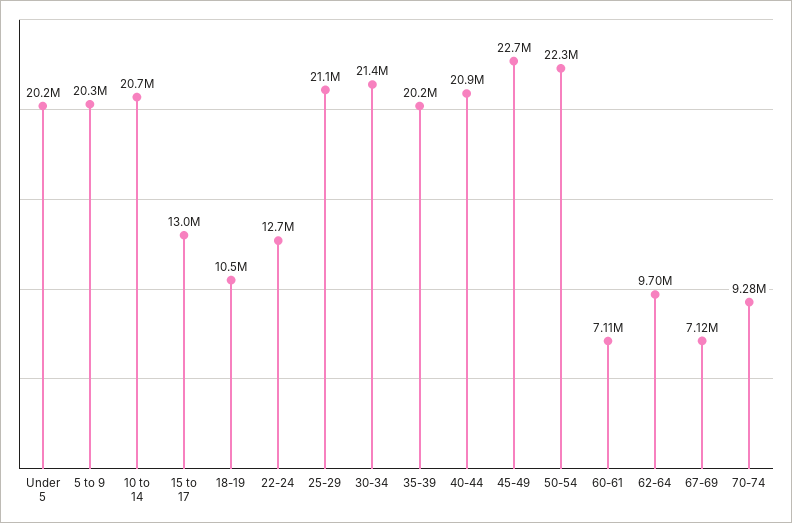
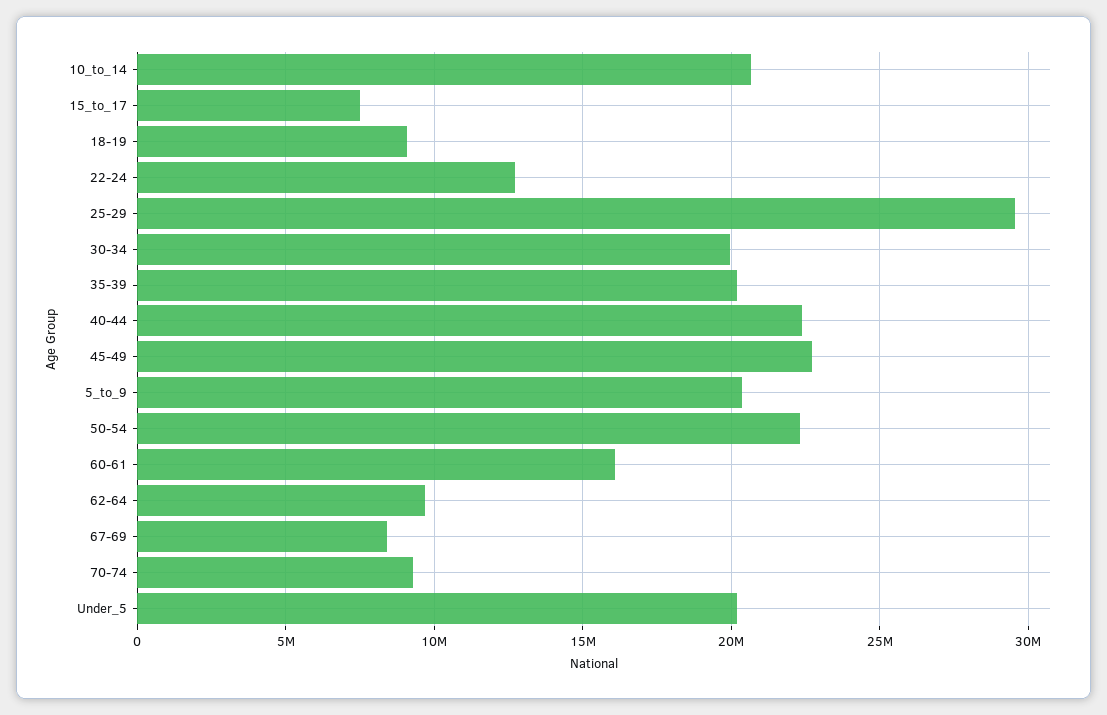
15 to 17: 13000000 -> 7500000
18-19: 10500000 -> 9000000
25-29: 21100000 -> 29500000
30-34: 21400000 -> 20000000
40-44: 20900000 -> 22500000
60-61: 7110000 -> 16000000
67-69: 7120000 -> 8500000

